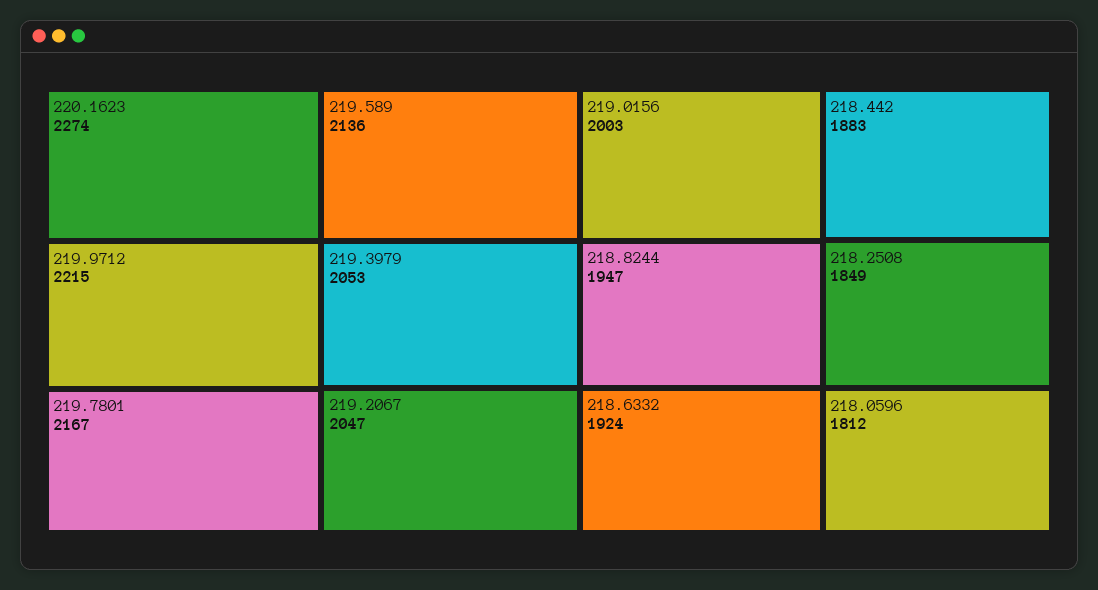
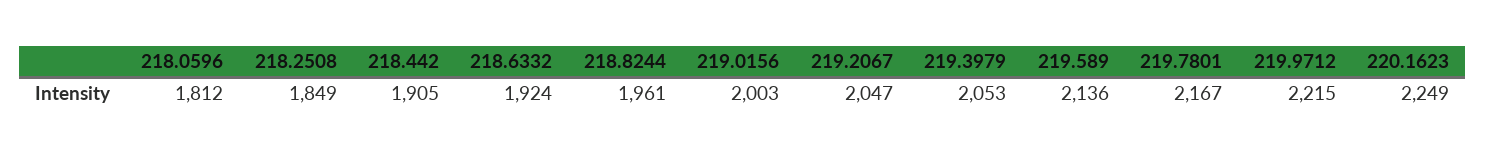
220.1623: 2274 -> 2249
218.8244: 1947 -> 1961
218.442: 1883 -> 1905

